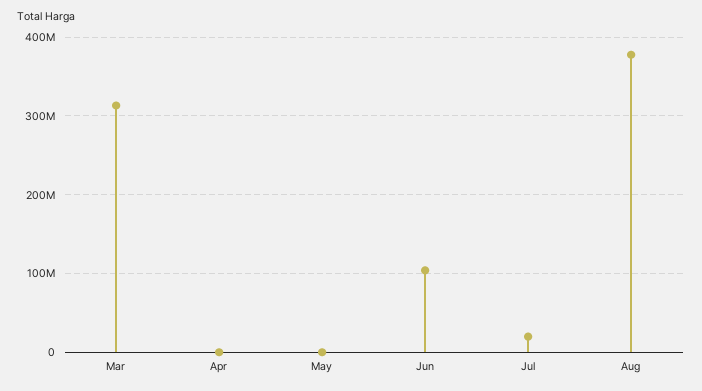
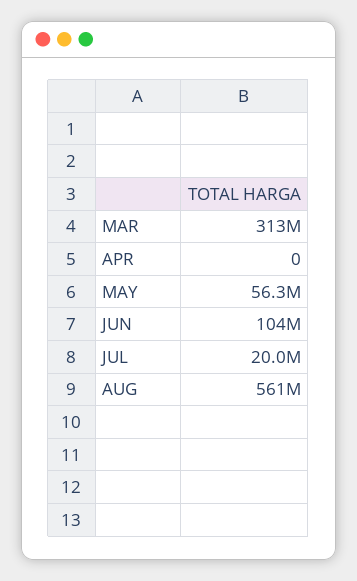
May: 0 -> 56300000
Aug: 380000000 -> 561000000

